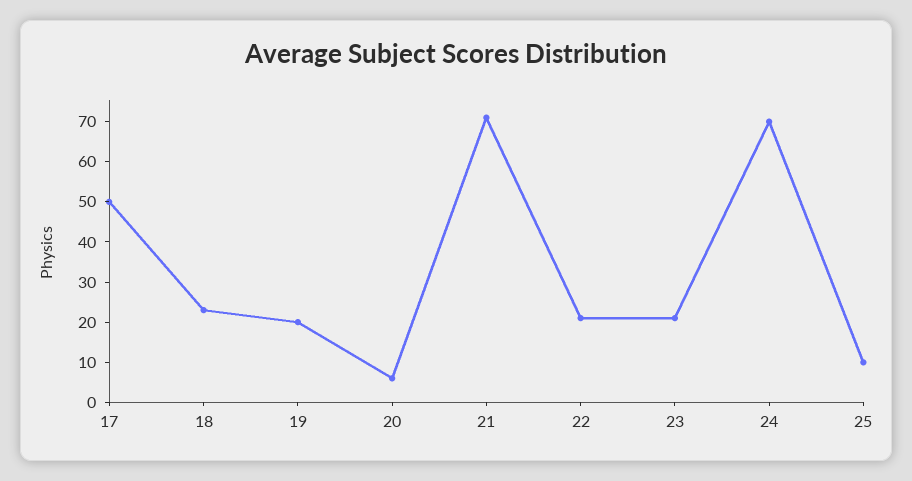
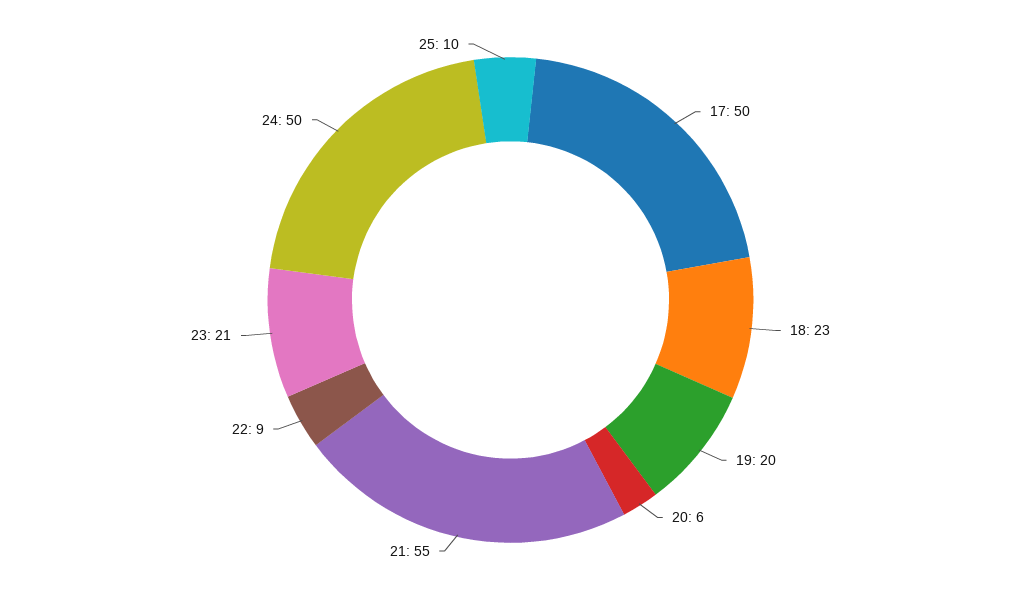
21: 70 -> 55
22: 20 -> 9
24: 70 -> 50

